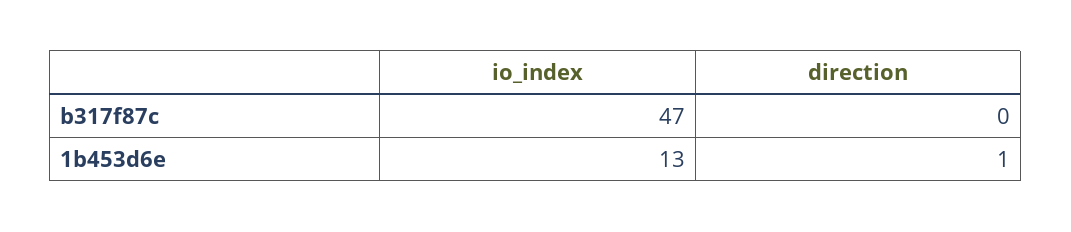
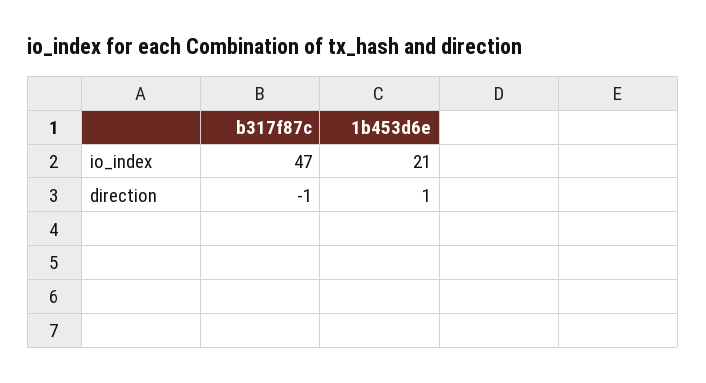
direction, b317f87c: 0 -> -1
io_index, 1b453d6e: 13 -> 21

